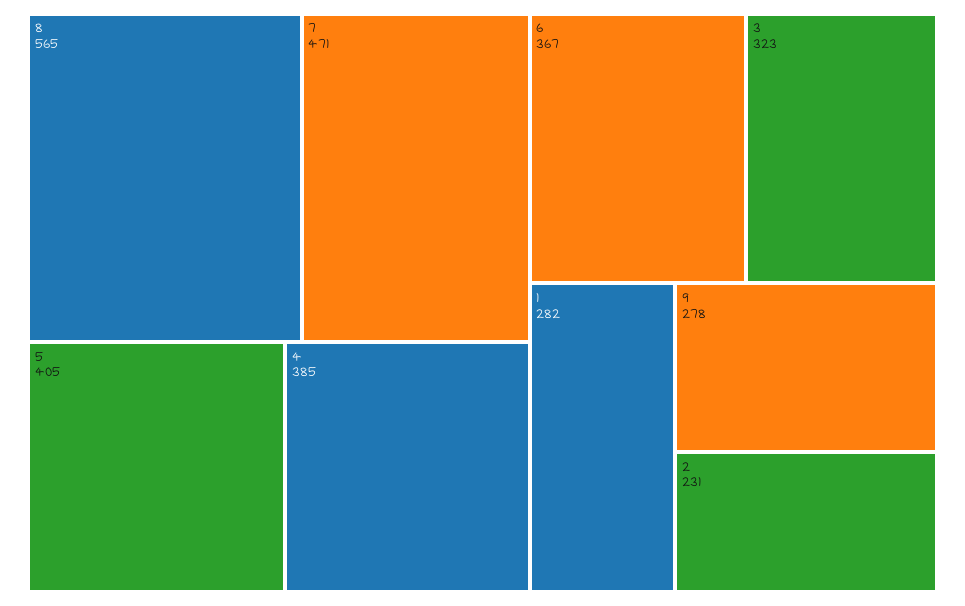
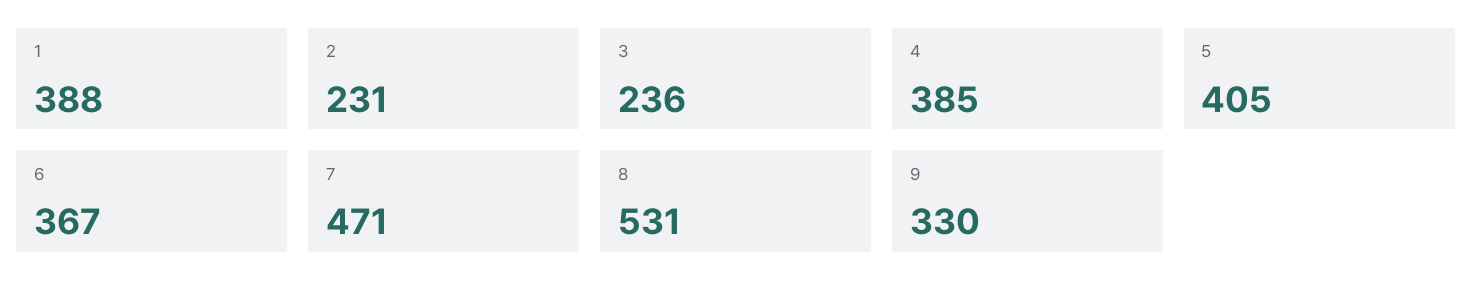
8: 565 -> 531
3: 323 -> 236
1: 282 -> 388
9: 278 -> 330

